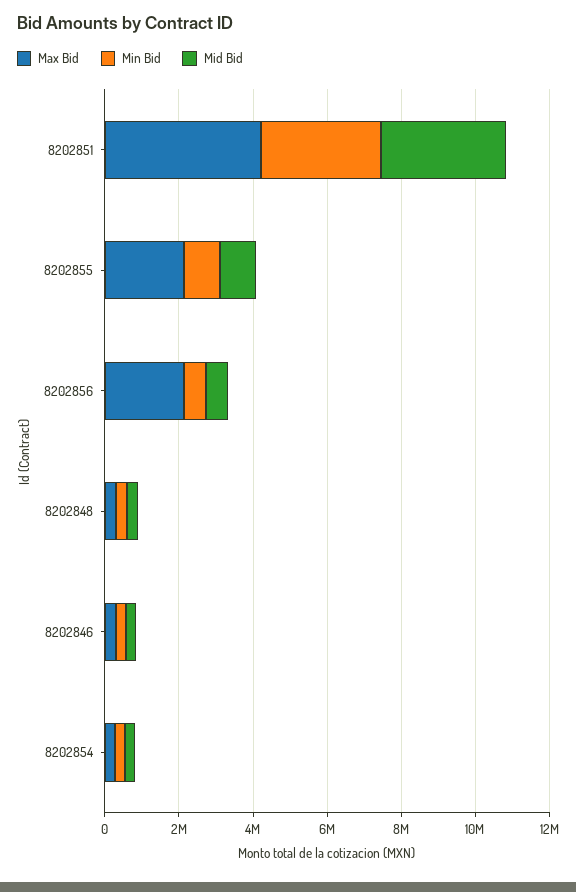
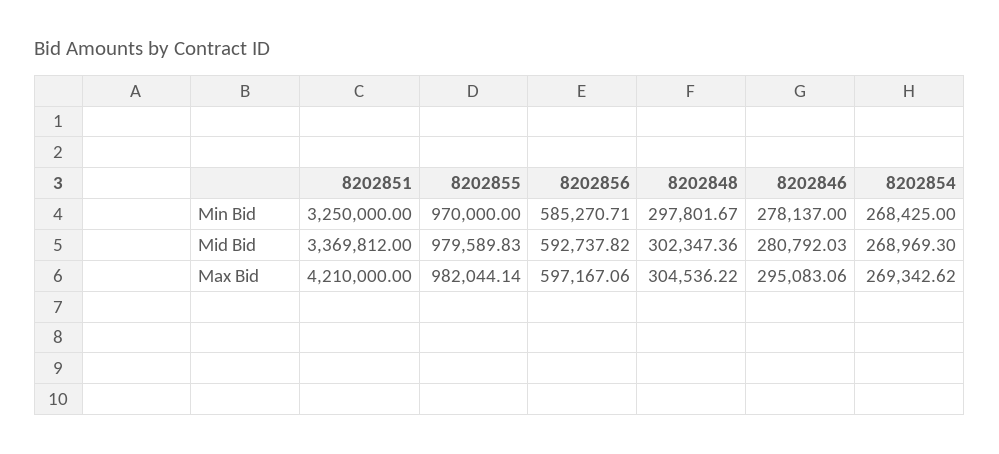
Max Bid, 8202855: 2000000 -> 982044.14
Max Bid, 8202856: 2000000 -> 597167.06

